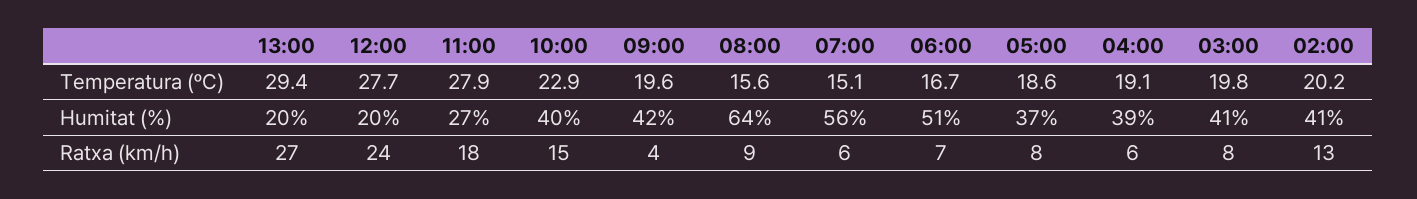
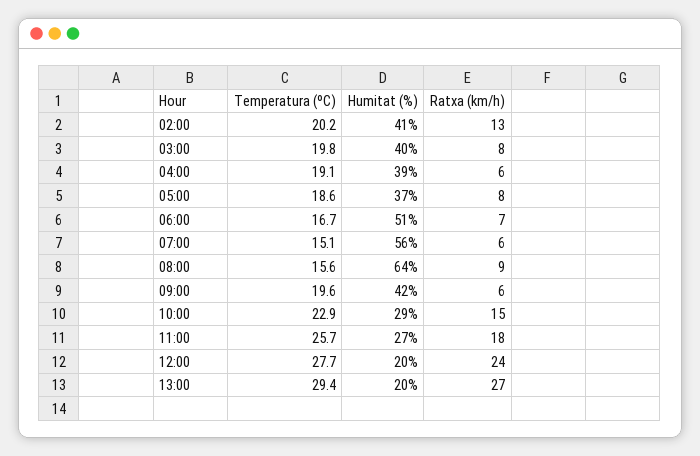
11:00, Temperatura (ºC): 27.9 -> 25.7
10:00, Humitat (%): 40 -> 29
03:00, Humitat (%): 41 -> 40
09:00, Ratxa (km/h): 4 -> 6

